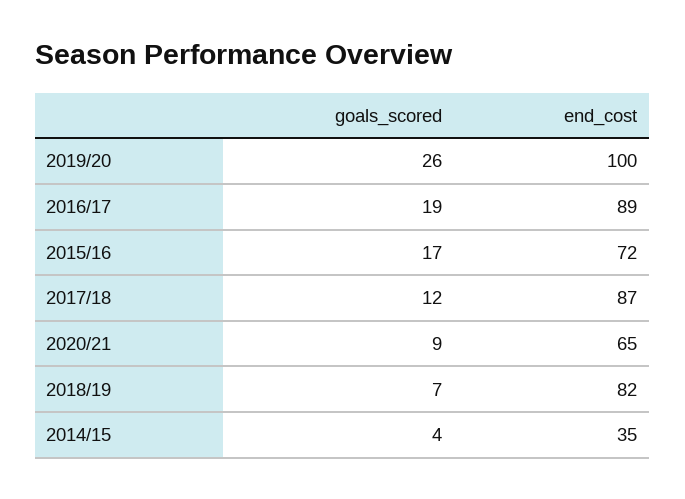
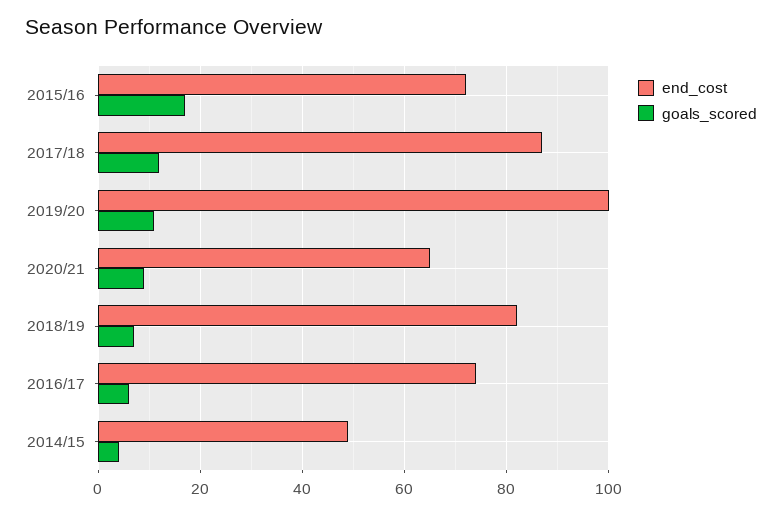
goals_scored, 2019/20: 26 -> 10
goals_scored, 2016/17: 19 -> 5
end_cost, 2016/17: 89 -> 75
end_cost, 2014/15: 35 -> 50

